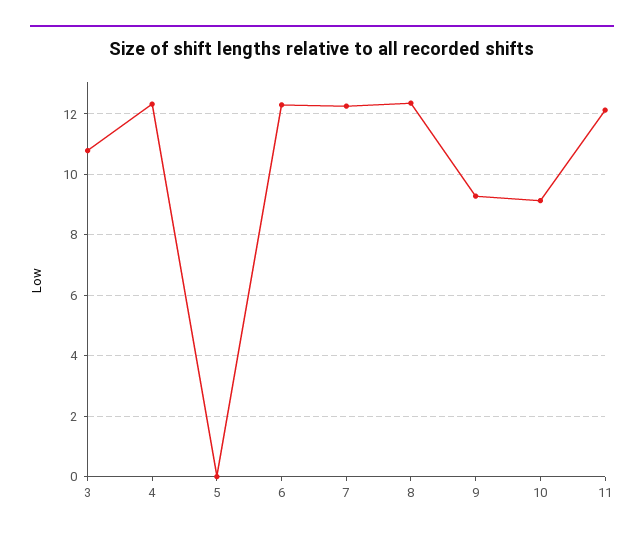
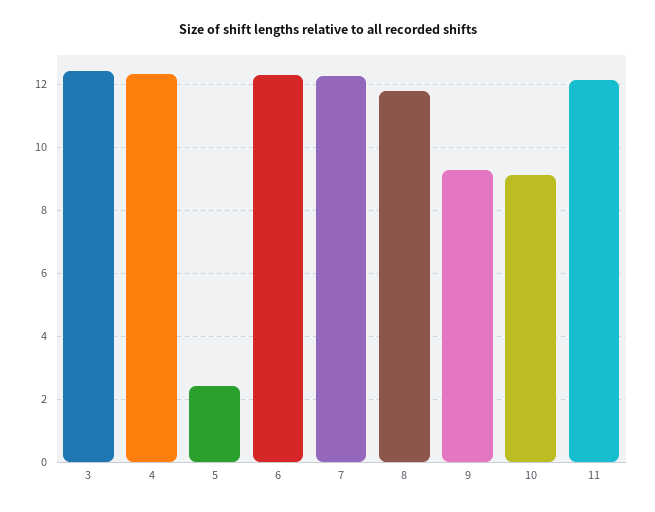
3: 10.8 -> 12.4
5: 0 -> 2.4
8: 12.4 -> 11.8

